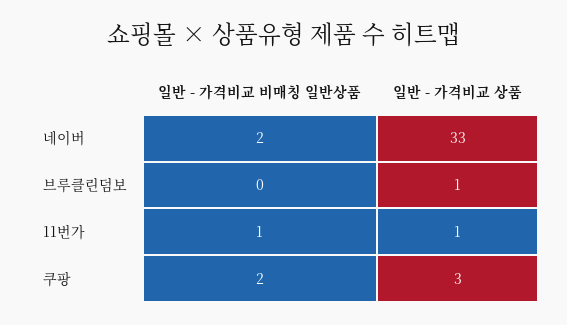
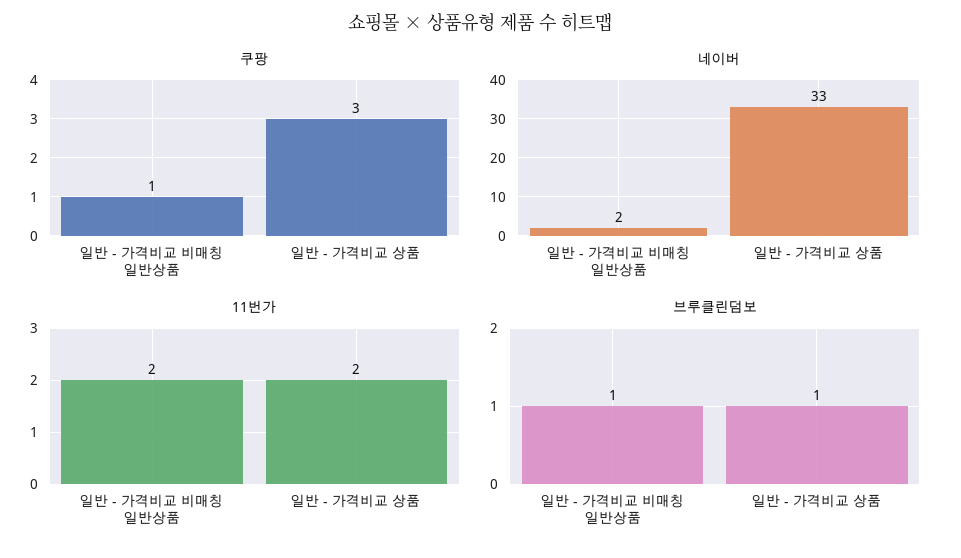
브루클린덤보, 일반 - 가격비교 비매칭 일반상품: 0 -> 1
11번가, 일반 - 가격비교 비매칭 일반상품: 1 -> 2
11번가, 일반 - 가격비교 상품: 1 -> 2
쿠팡, 일반 - 가격비교 비매칭 일반상품: 2 -> 1

